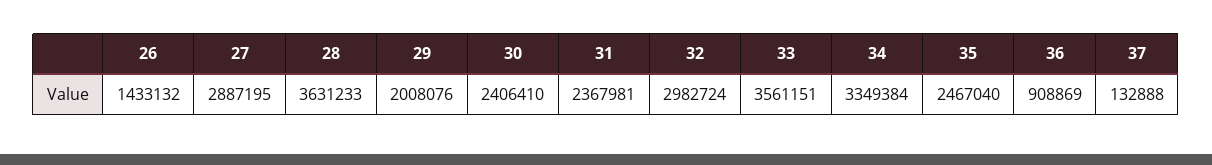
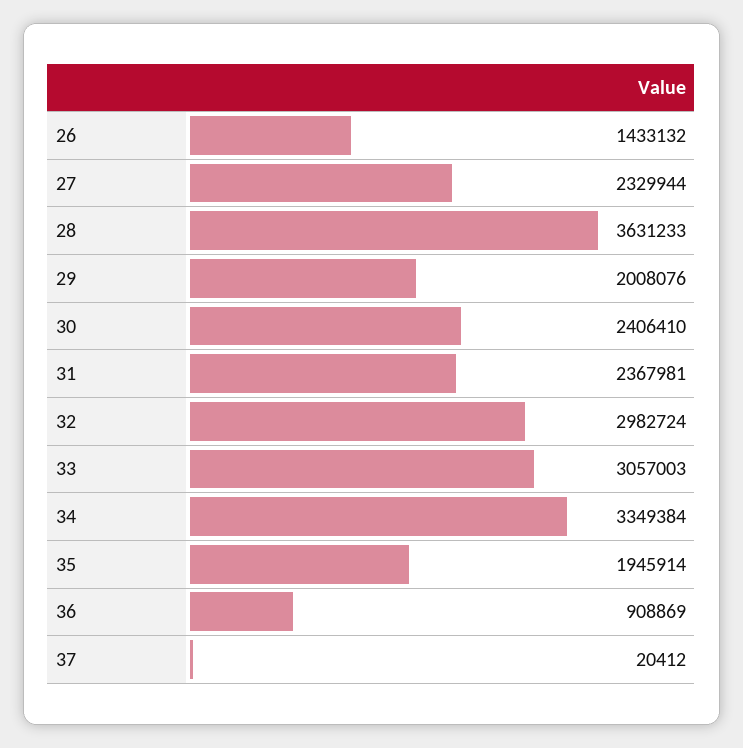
27: 2887195 -> 2329944
33: 3561151 -> 3057003
35: 2467040 -> 1945914
37: 132888 -> 20412

